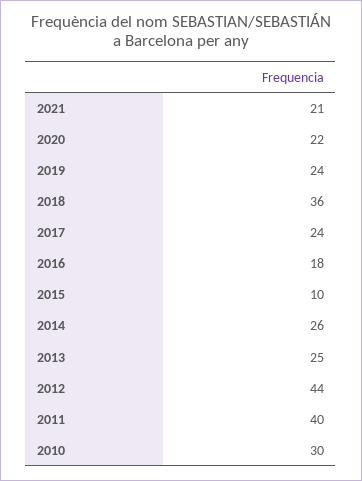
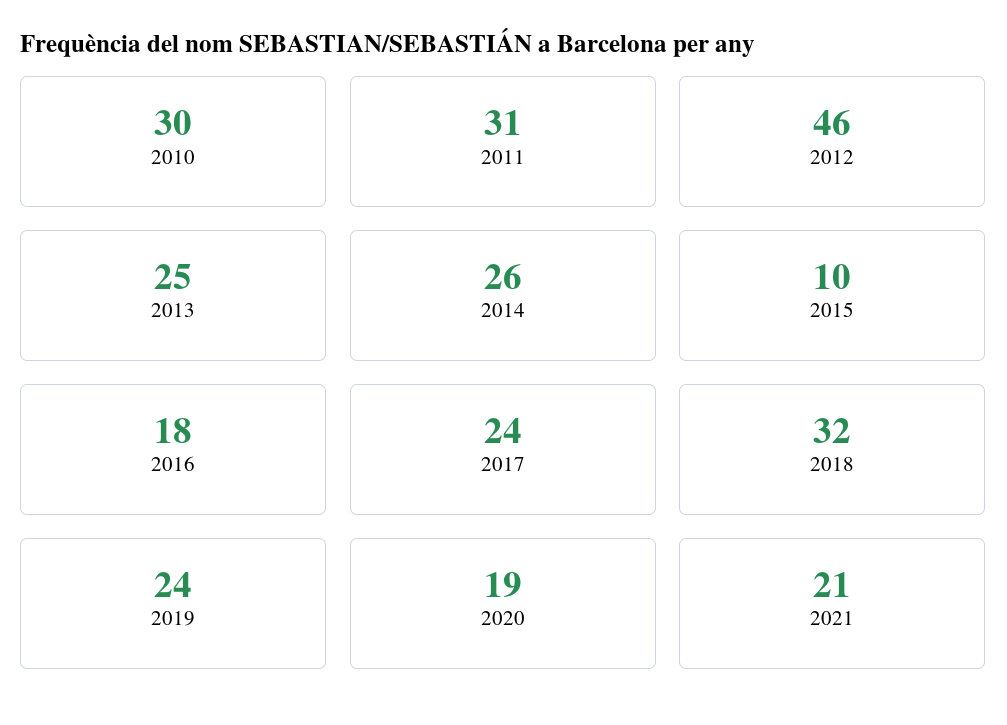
2020: 22 -> 19
2018: 36 -> 32
2012: 44 -> 46
2011: 40 -> 31

